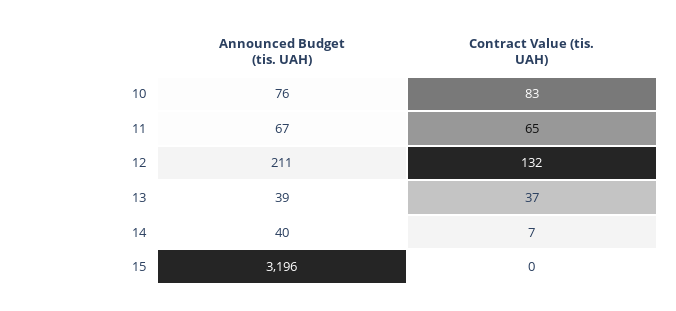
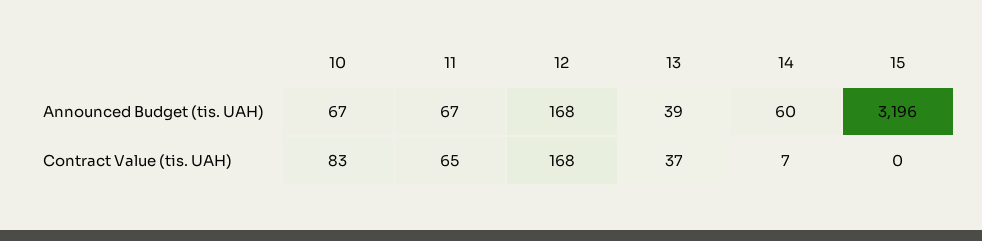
Announced Budget (tis. UAH), 10: 76 -> 67
Announced Budget (tis. UAH), 12: 211 -> 168
Contract Value (tis. UAH), 12: 132 -> 168
Announced Budget (tis. UAH), 14: 40 -> 60

